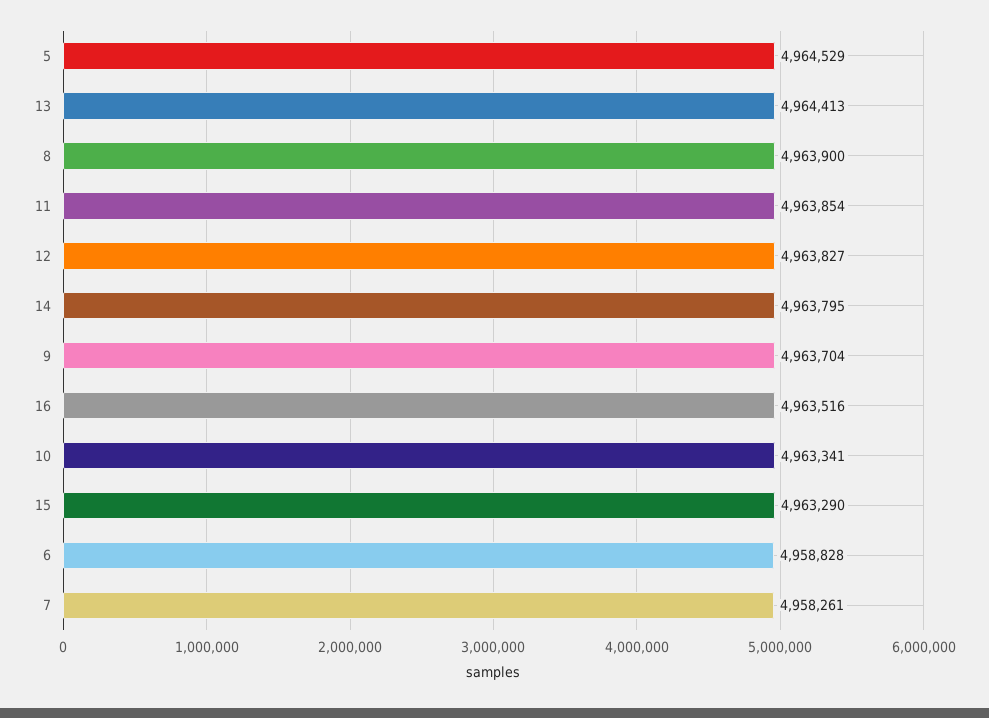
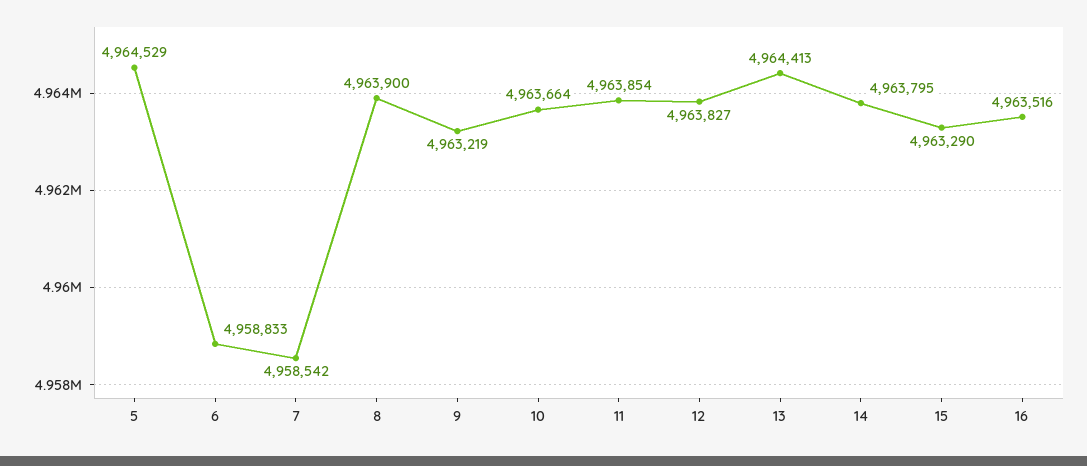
9: 4963704 -> 4963219
10: 4963341 -> 4963664
6: 4958828 -> 4958833
7: 4958261 -> 4958542

